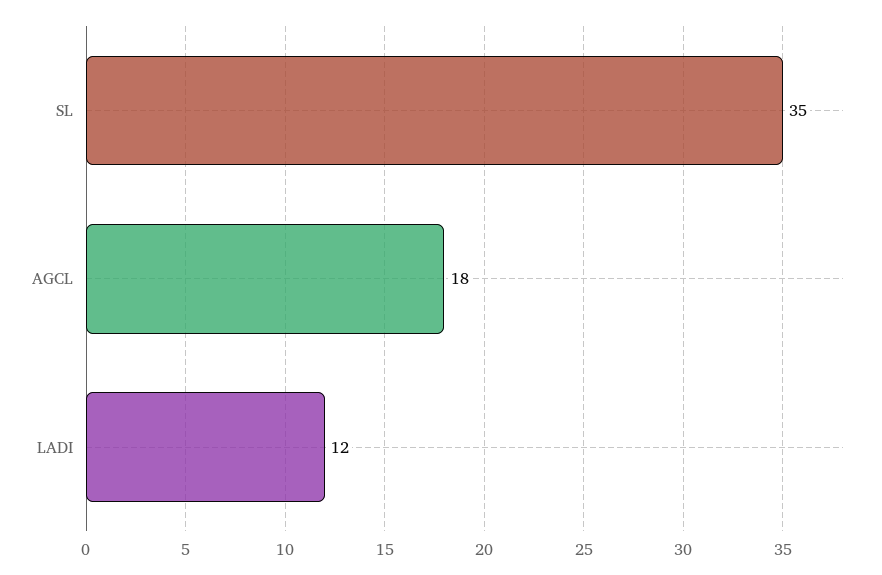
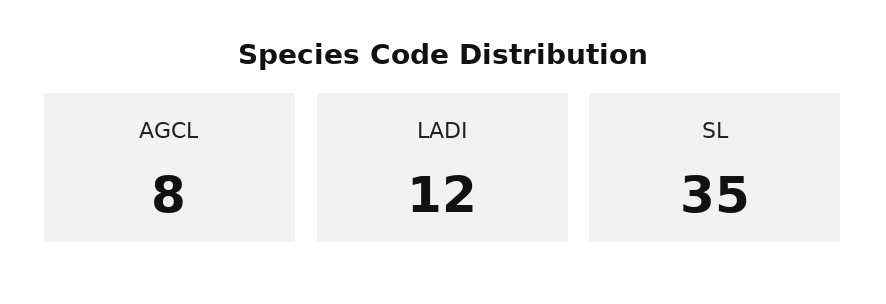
AGCL: 18 -> 8

